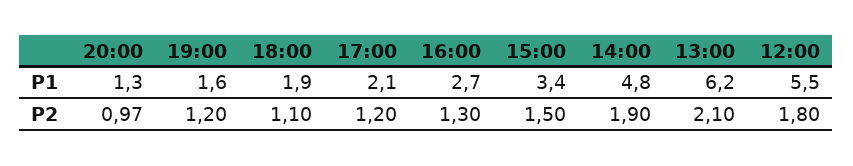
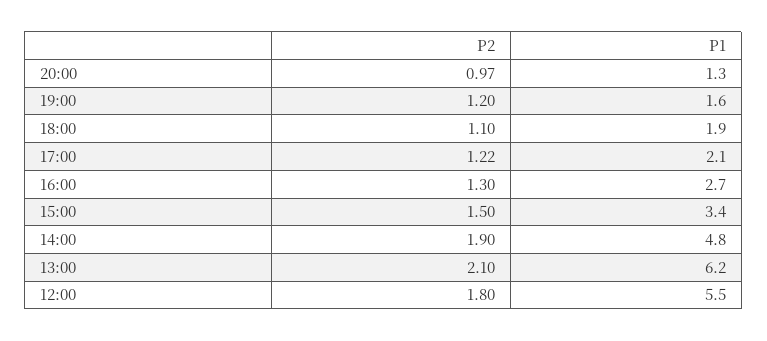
17:00, P2: 1.2 -> 1.22

